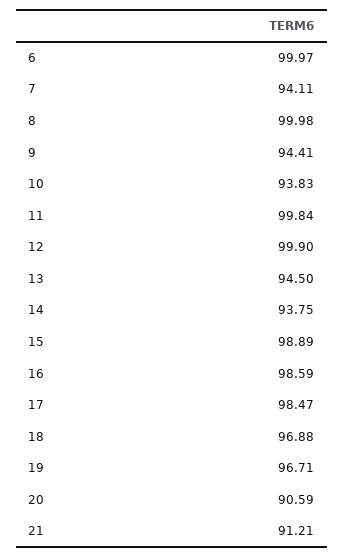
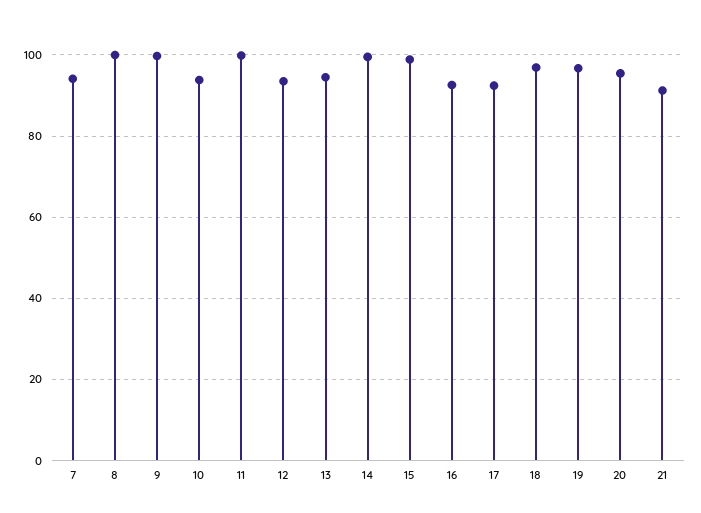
6: 99.97 -> none
9: 94.41 -> 100
12: 99.9 -> 94
14: 93.75 -> 100
16: 98.59 -> 92
17: 98.47 -> 92
20: 90.59 -> 96

